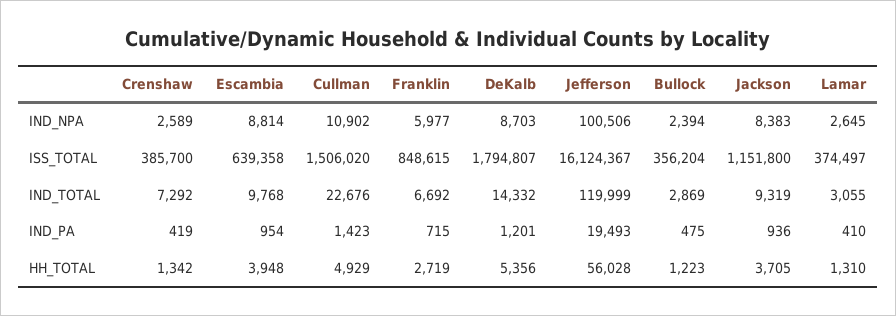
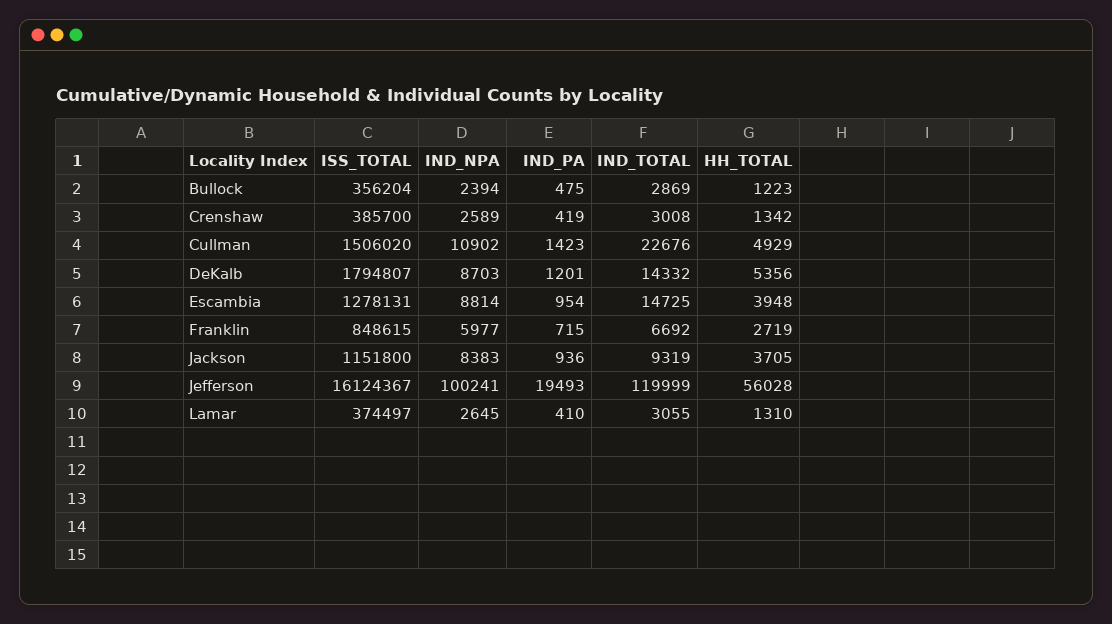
Jefferson, IND_NPA: 100506 -> 100241
Escambia, ISS_TOTAL: 639358 -> 1278131
Crenshaw, IND_TOTAL: 7292 -> 3008
Escambia, IND_TOTAL: 9768 -> 14725

